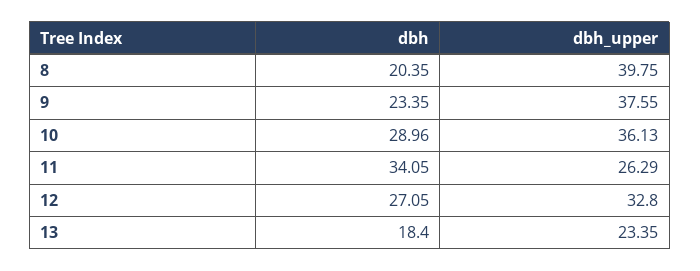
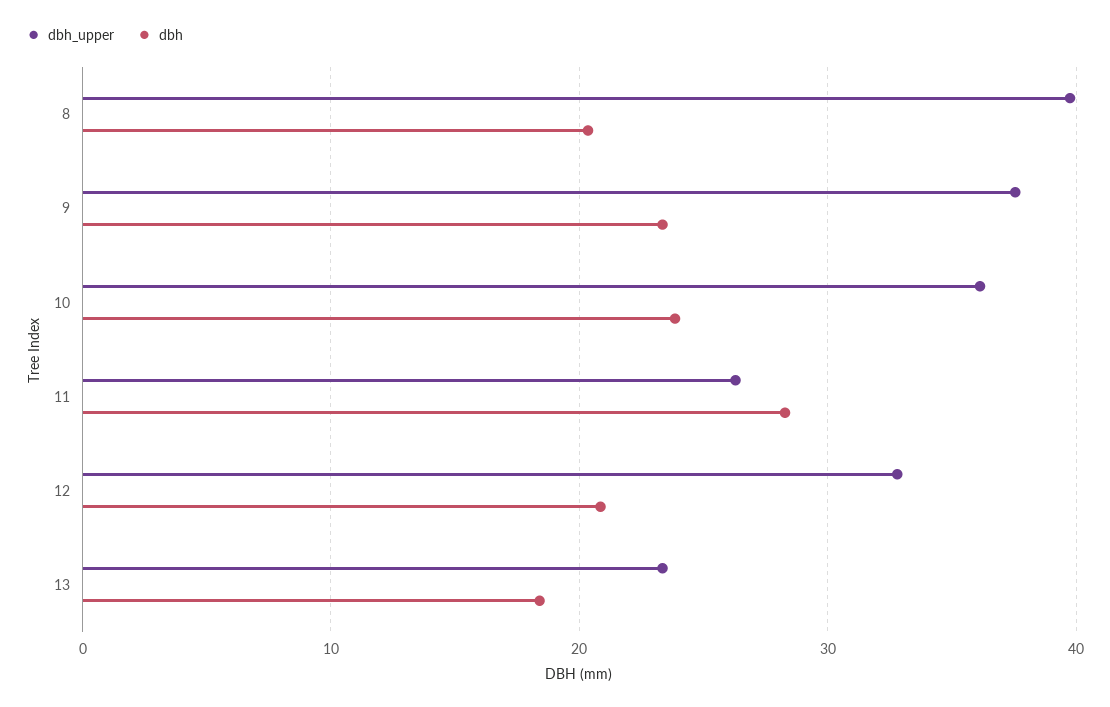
dbh, 10: 28.96 -> 24
dbh, 11: 34.05 -> 28
dbh, 12: 27.05 -> 21

